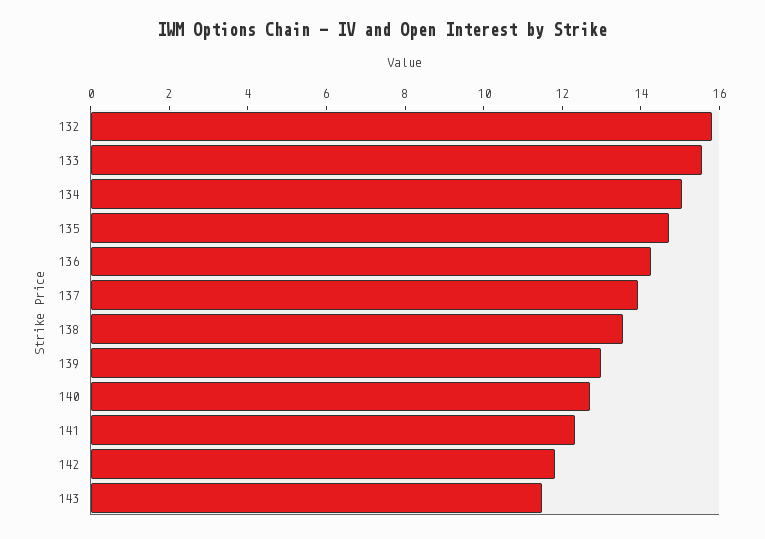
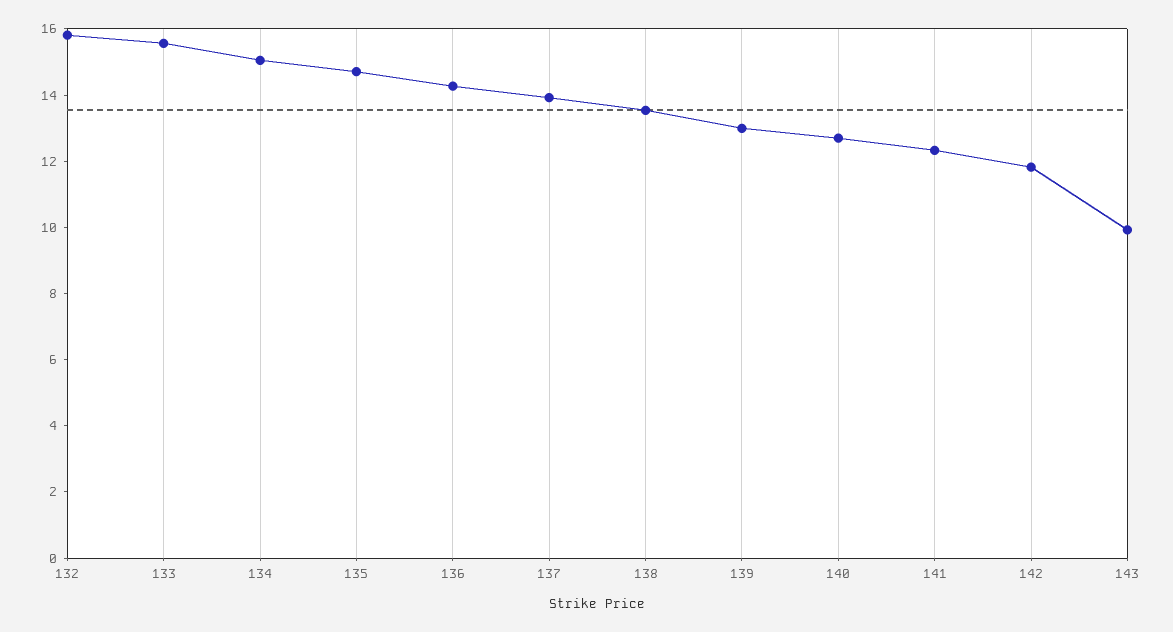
143: 11.5 -> 10

